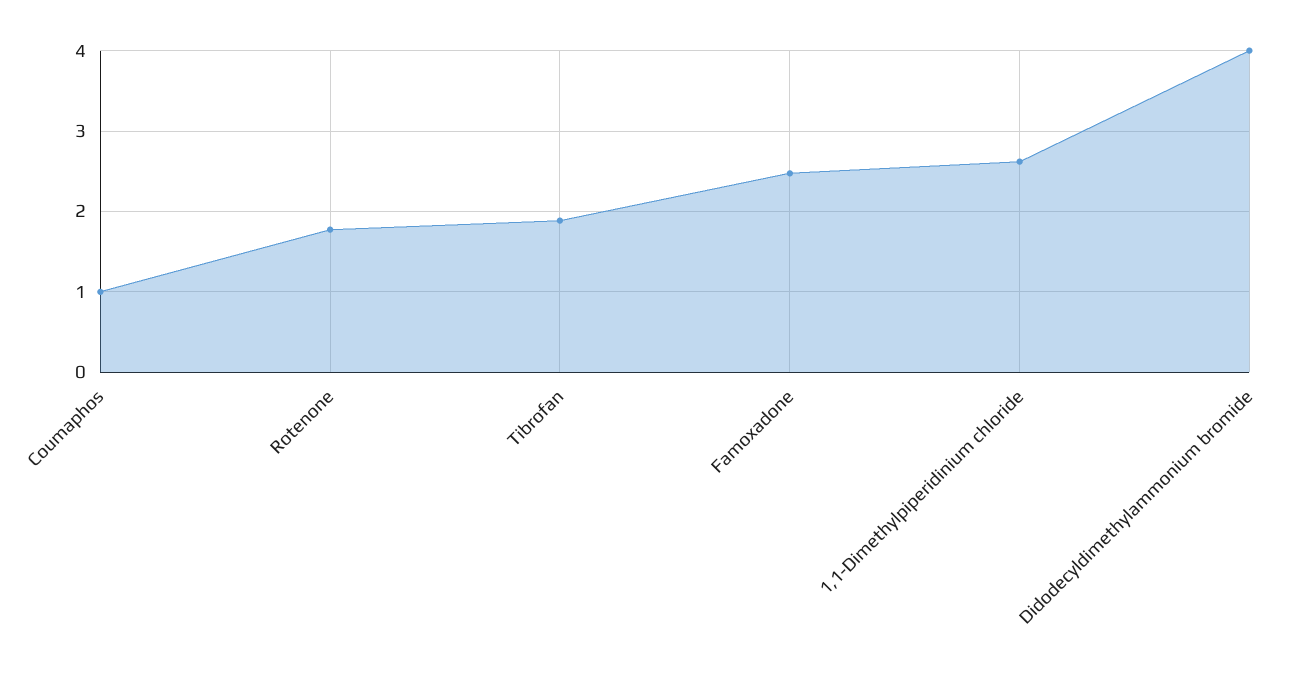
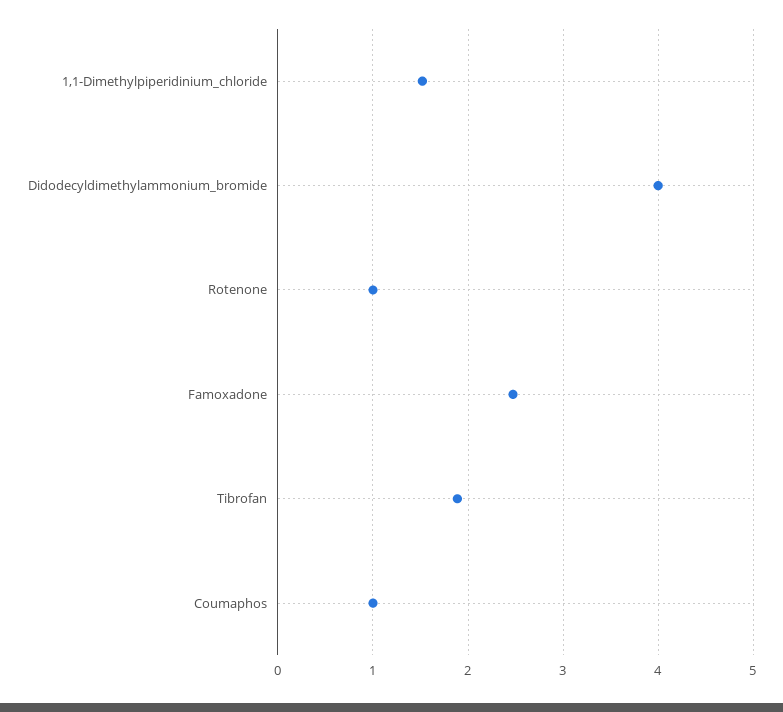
Rotenone: 1.8 -> 1
1,1-Dimethylpiperidinium chloride: 2.6 -> 1.5

